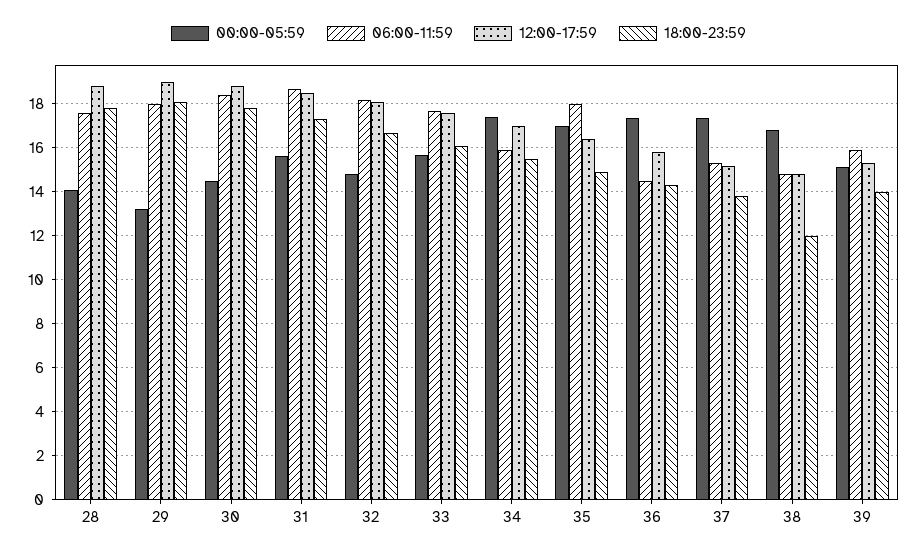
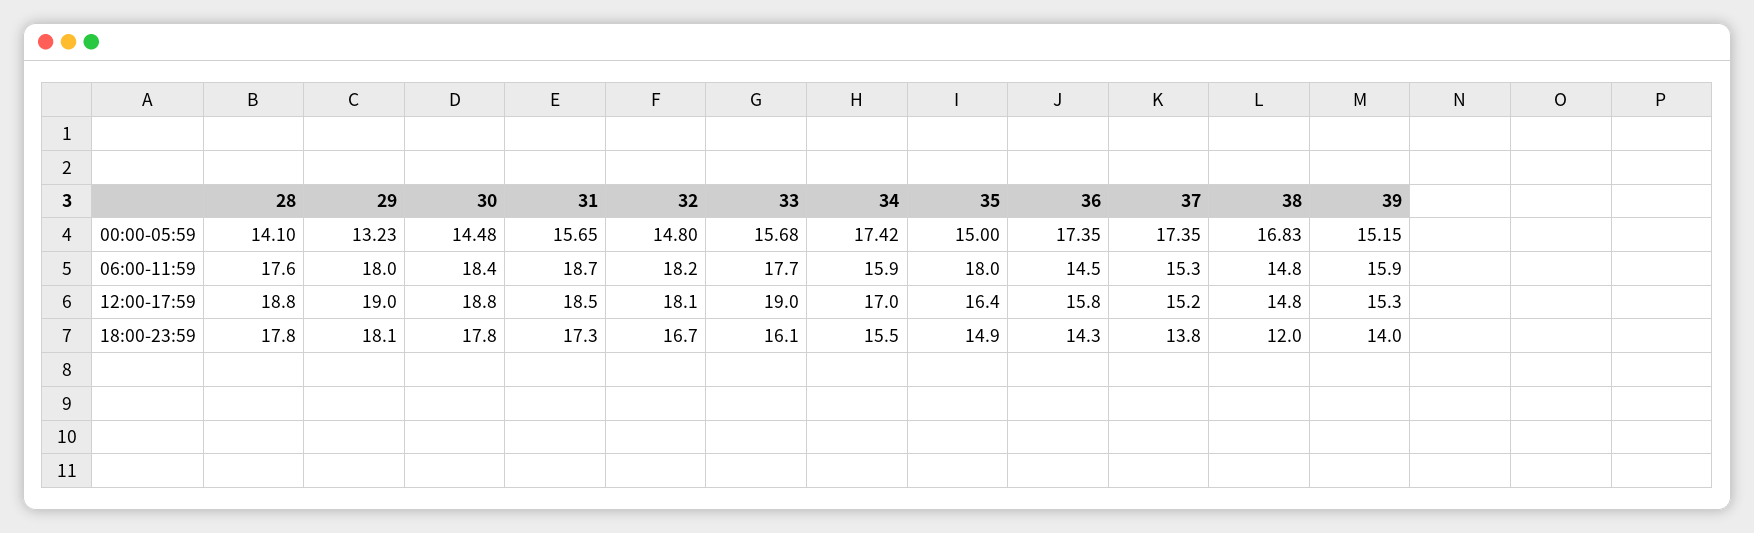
12:00-17:59, 33: 17.5 -> 19
00:00-05:59, 35: 17 -> 15

